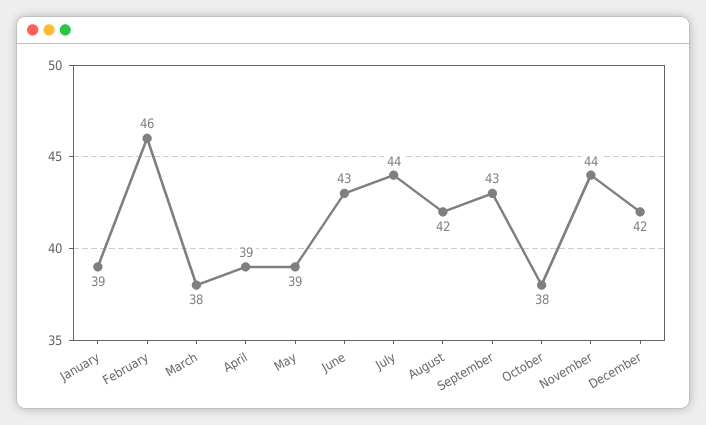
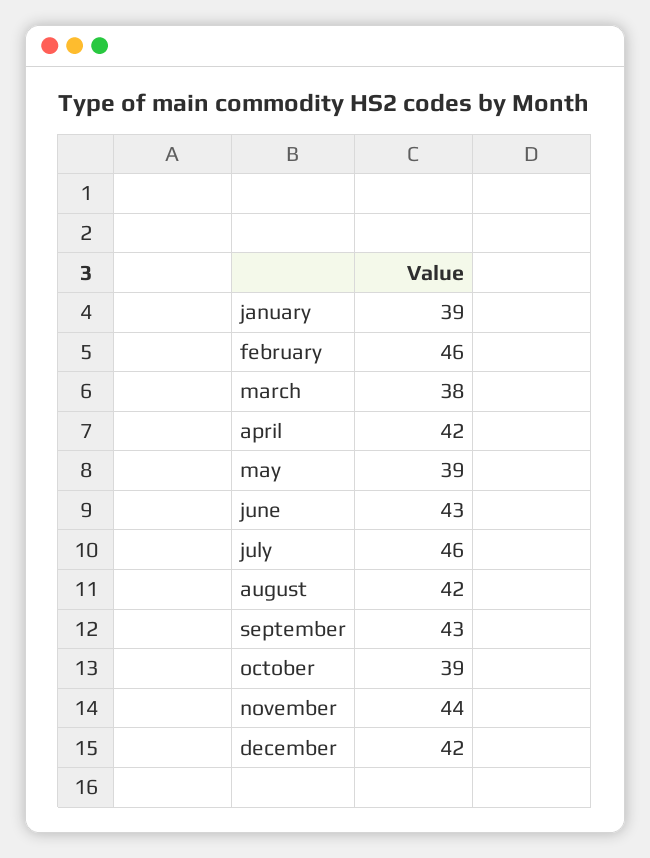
April: 39 -> 42
July: 44 -> 46
October: 38 -> 39

